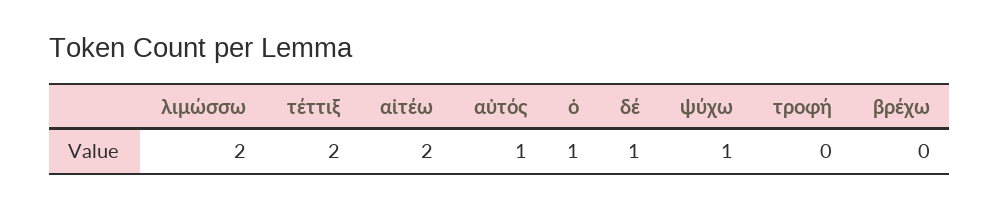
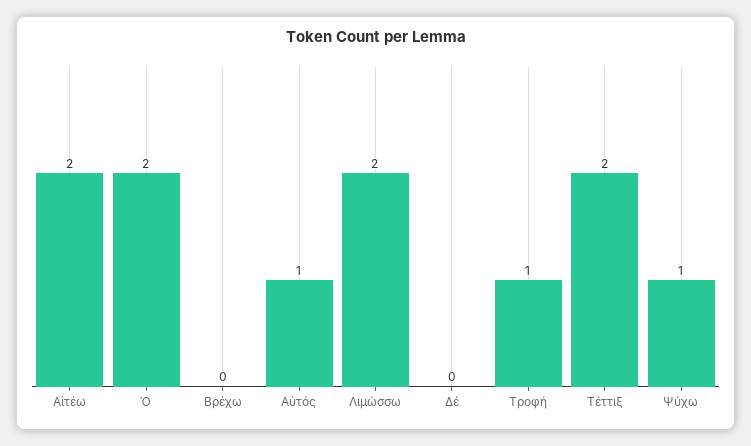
ὁ: 1 -> 2
δέ: 1 -> 0
τροφή: 0 -> 1

